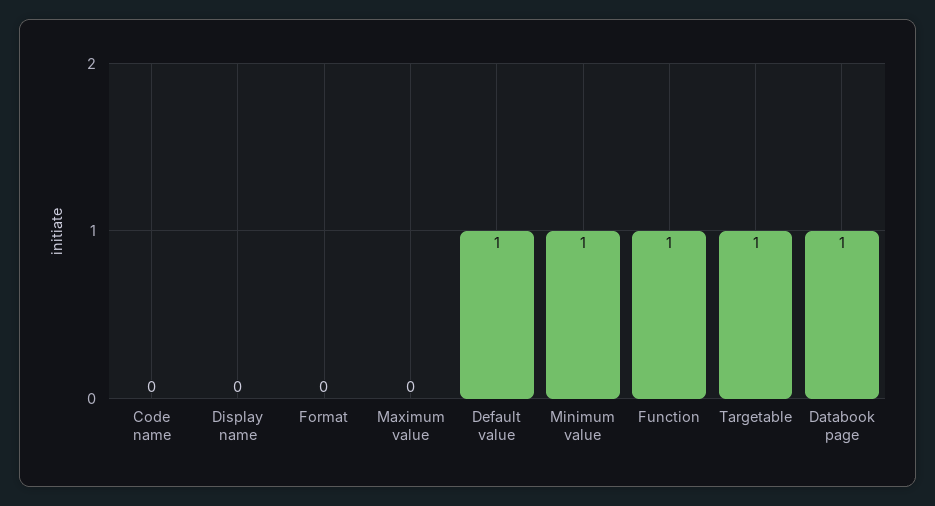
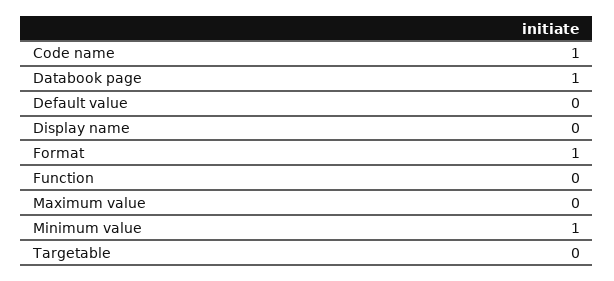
Code name: 0 -> 1
Format: 0 -> 1
Default value: 1 -> 0
Function: 1 -> 0
Targetable: 1 -> 0

